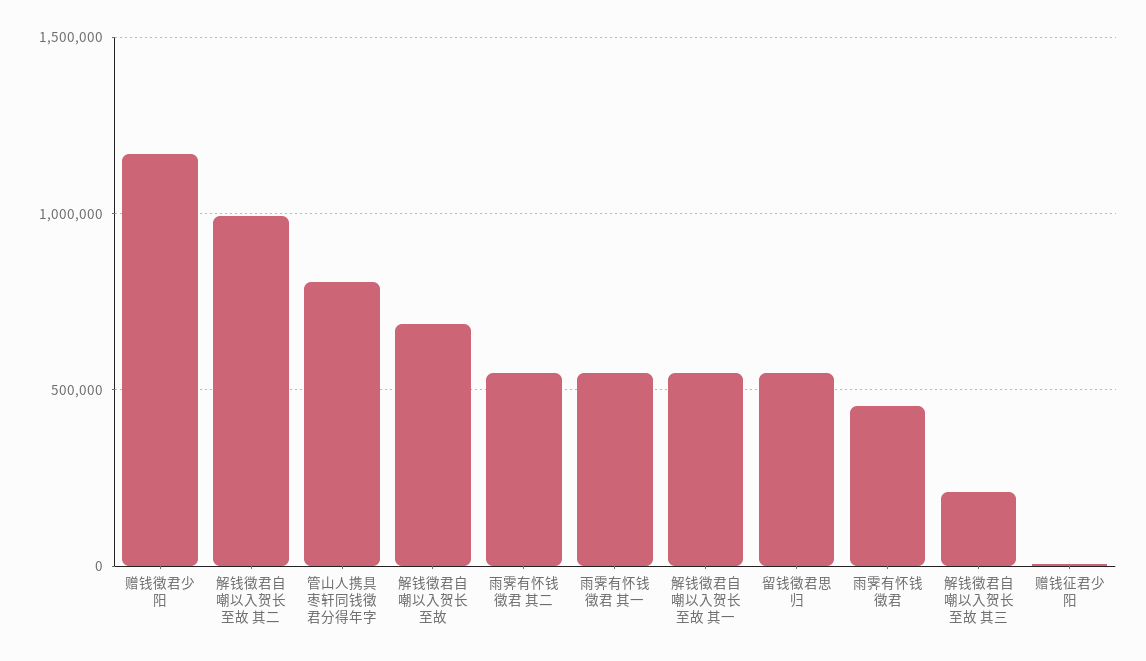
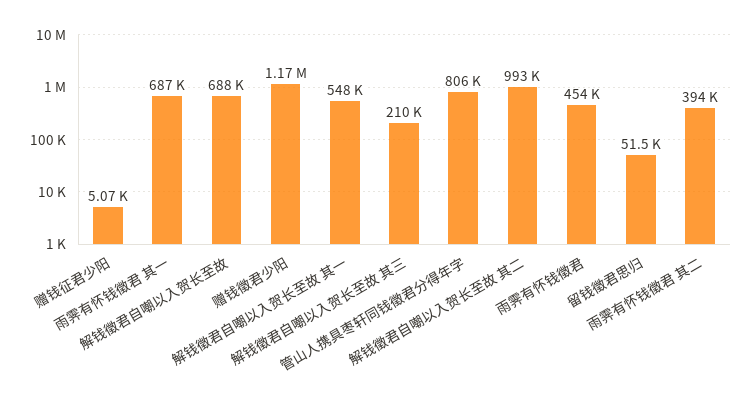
雨霁有怀钱徵君 其二: 550000 -> 394000
雨霁有怀钱徵君 其一: 550000 -> 687000
留钱徵君思归: 550000 -> 51500

